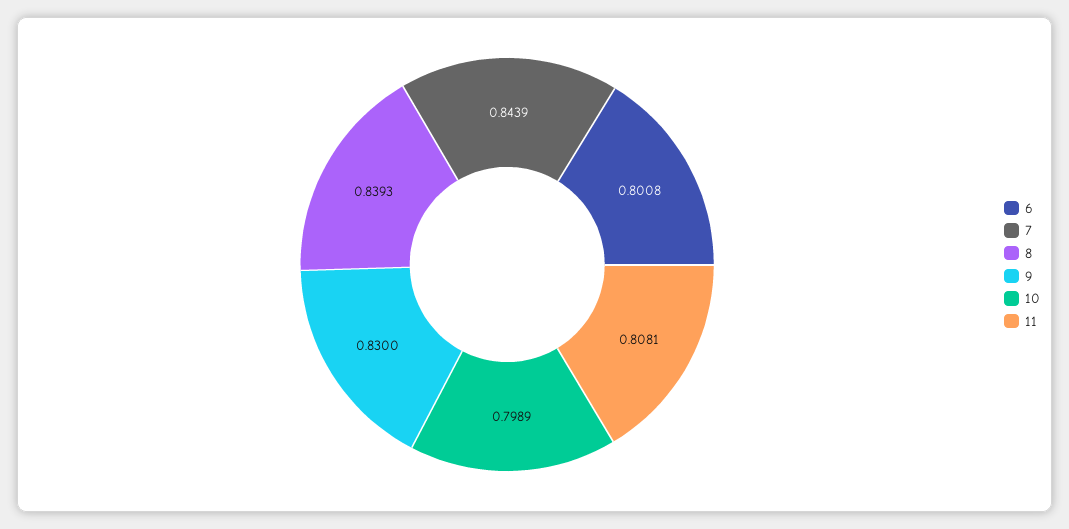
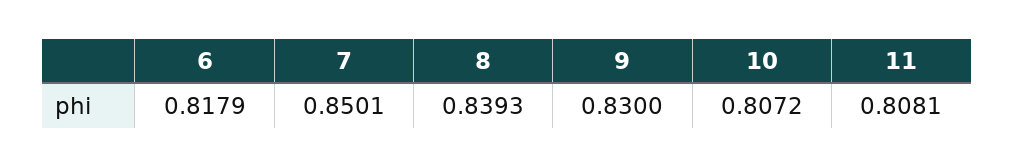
6: 0.8008 -> 0.8179
7: 0.8439 -> 0.8501
10: 0.7989 -> 0.8072

